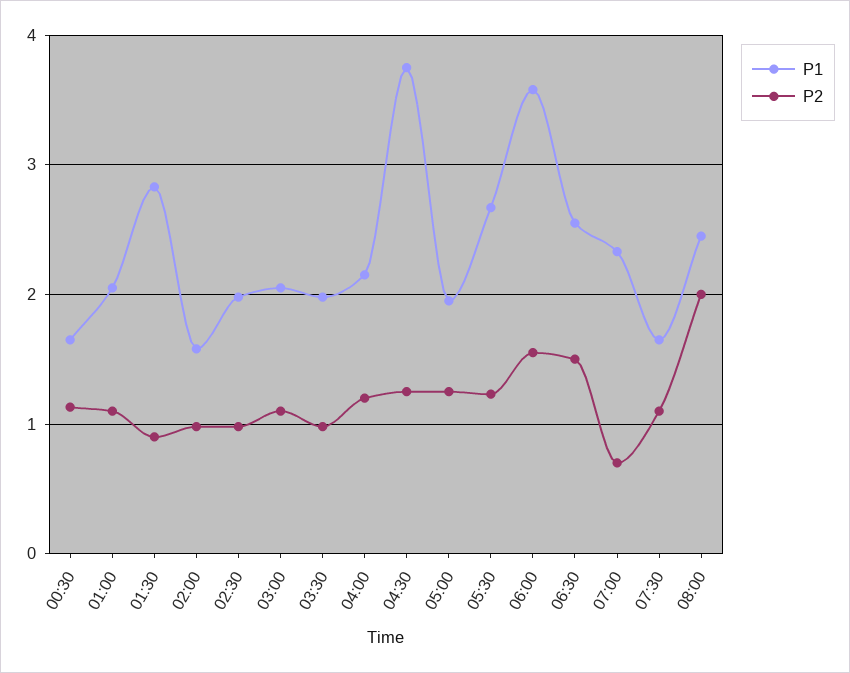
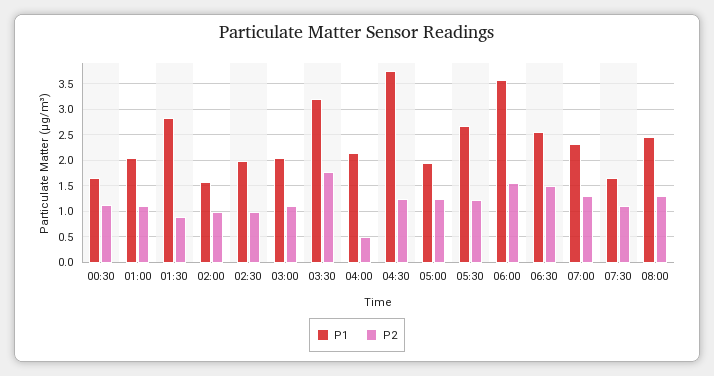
P1, 03:30: 2 -> 3.25
P2, 03:30: 1 -> 1.75
P2, 04:00: 1.2 -> 0.5
P2, 07:00: 0.7 -> 1.25
P2, 08:00: 2 -> 1.25

